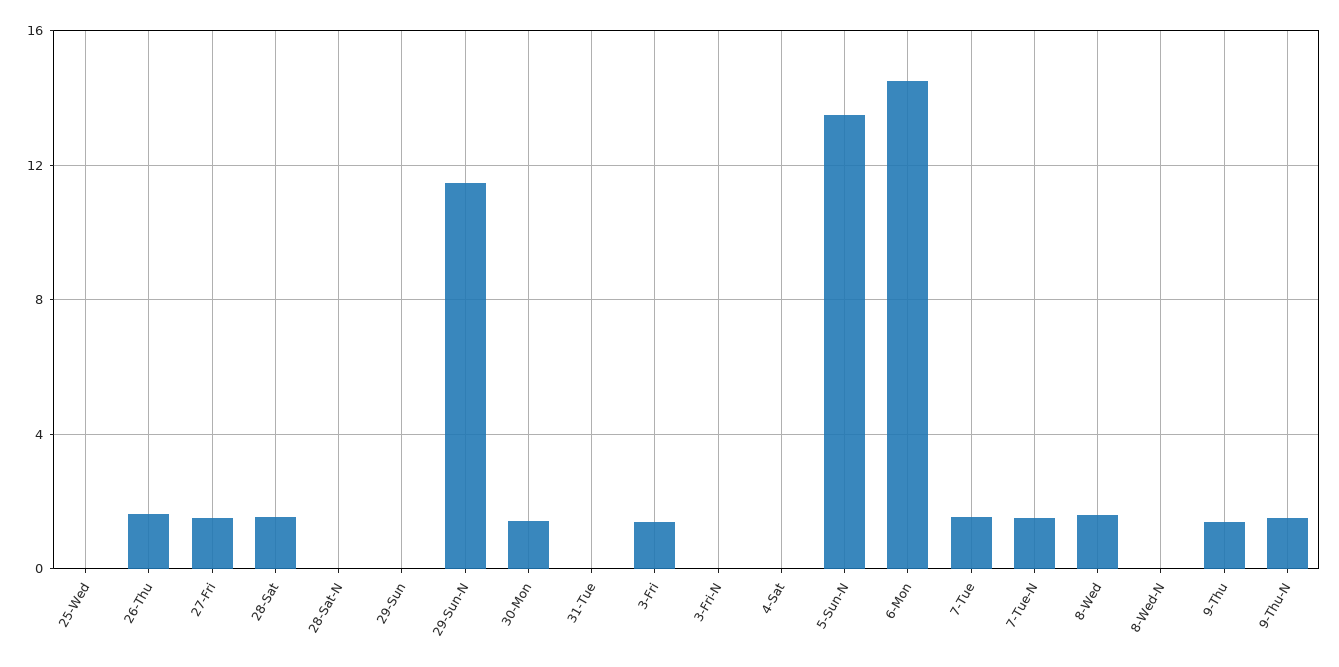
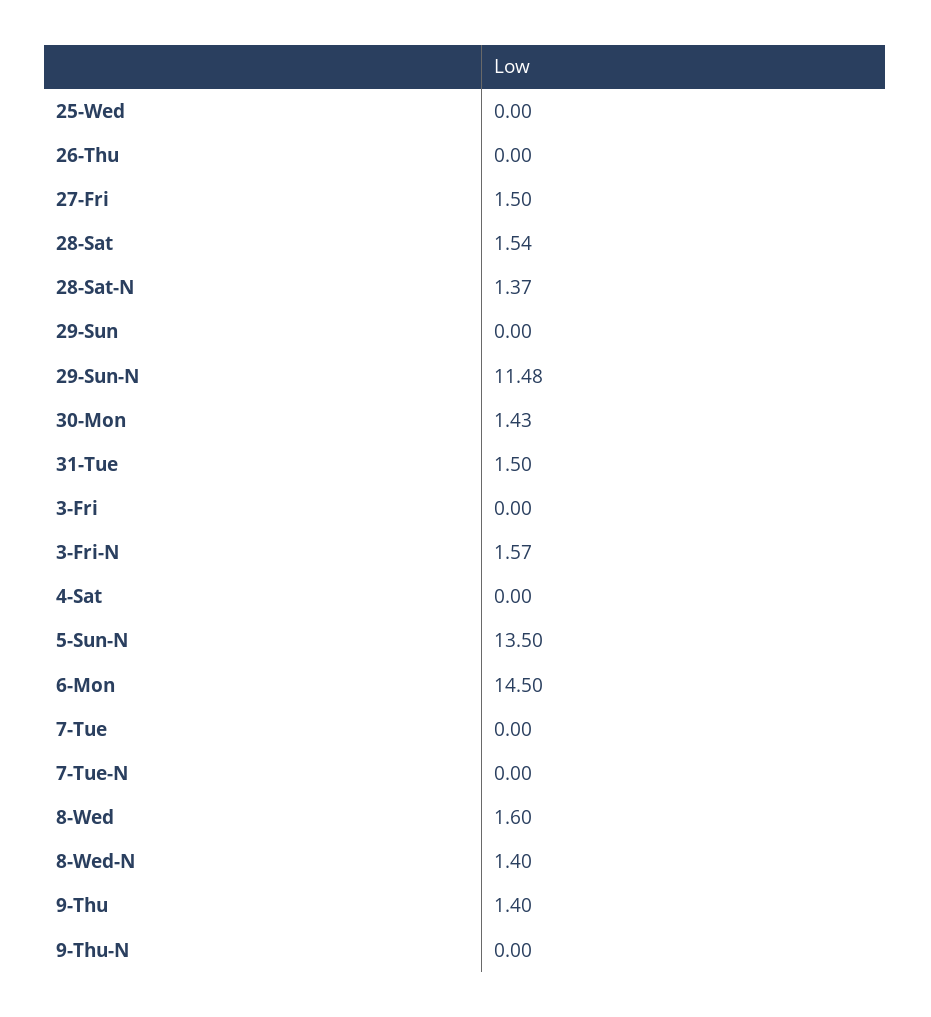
26-Thu: 1.5 -> 0
28-Sat-N: 0 -> 1.37
31-Tue: 0 -> 1.5
3-Fri: 1.5 -> 0
3-Fri-N: 0 -> 1.57
7-Tue: 1.5 -> 0
7-Tue-N: 1.5 -> 0
8-Wed-N: 0 -> 1.4
9-Thu-N: 1.5 -> 0

